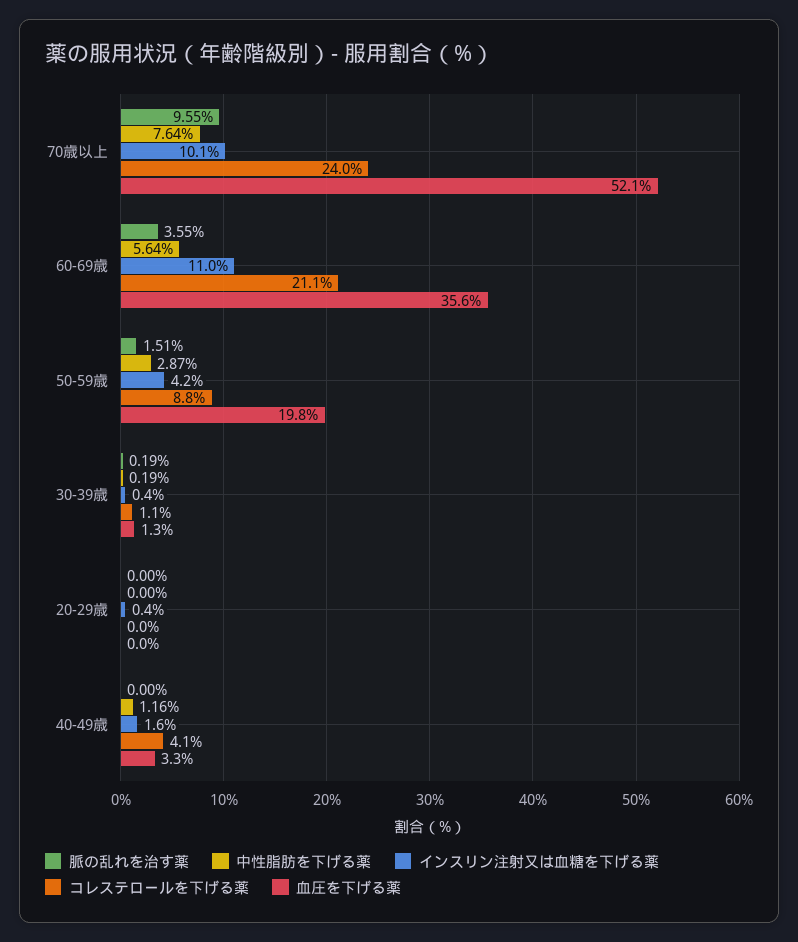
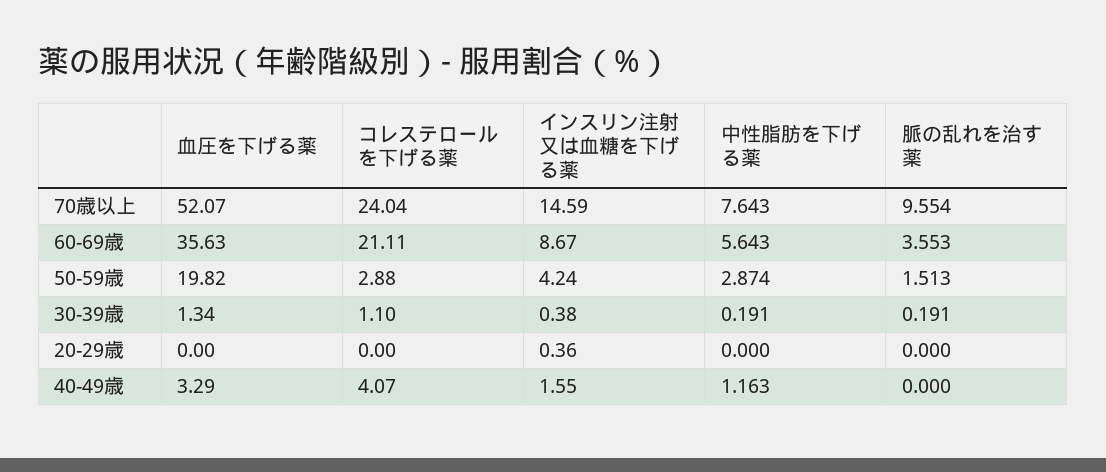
インスリン注射又は血糖を下げる薬, 70歳以上: 10.1 -> 14.59
インスリン注射又は血糖を下げる薬, 60-69歳: 11 -> 8.67
コレステロールを下げる薬, 50-59歳: 8.8 -> 2.88

